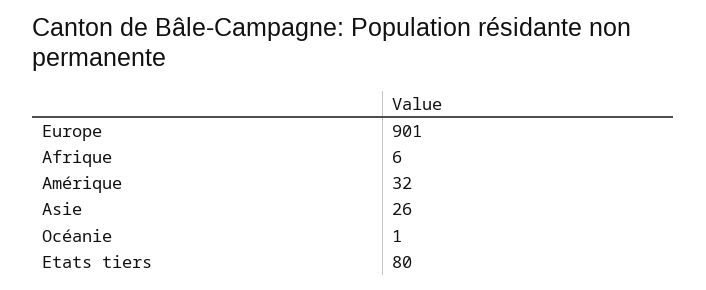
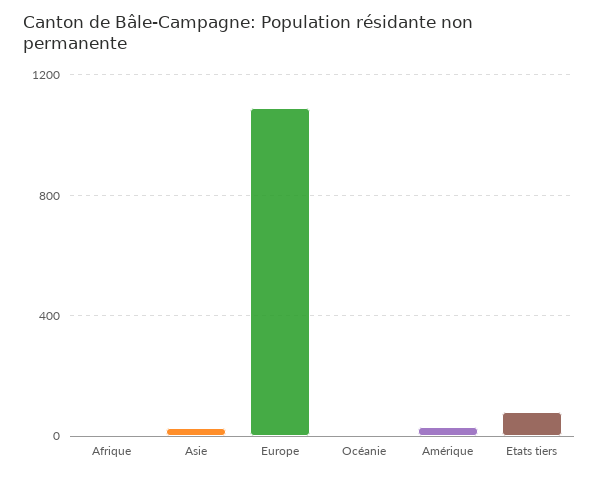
Europe: 901 -> 1100

